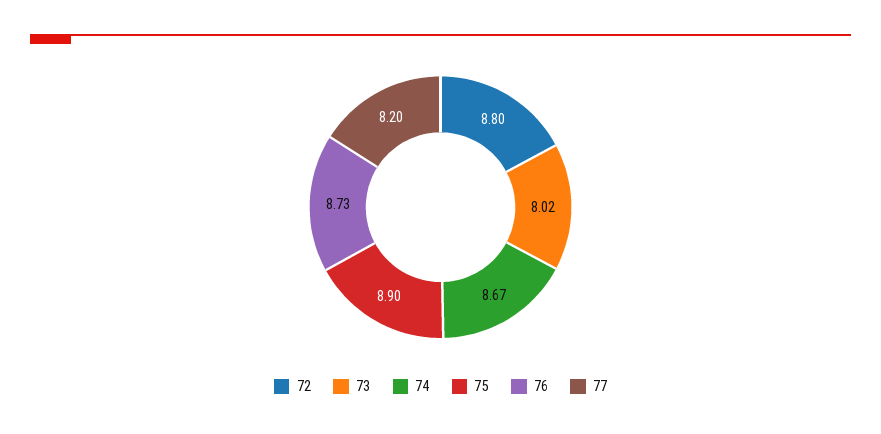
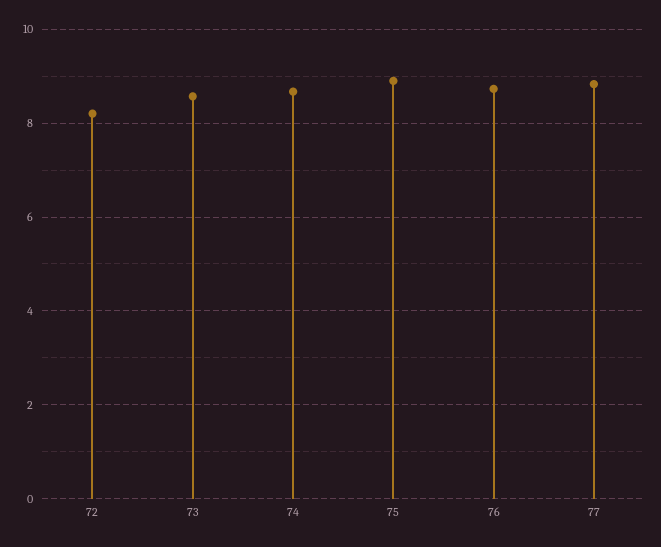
72: 8.8 -> 8.2
73: 8.02 -> 8.6
77: 8.2 -> 8.8

